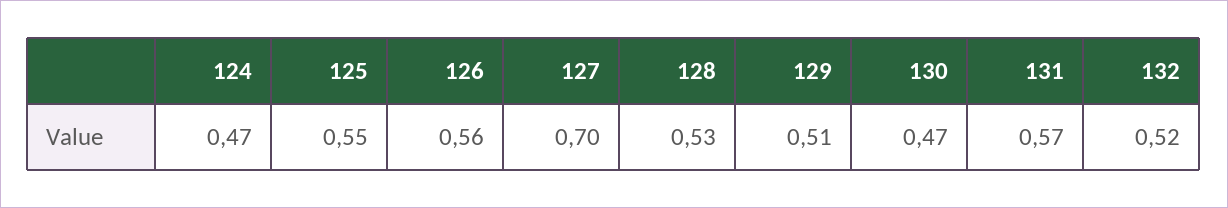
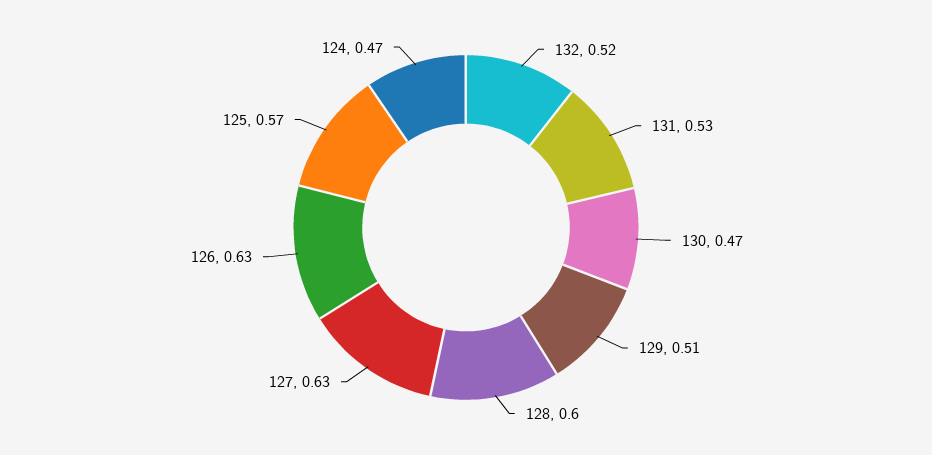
125: 0.55 -> 0.57
126: 0.56 -> 0.63
127: 0.7 -> 0.63
128: 0.53 -> 0.6
131: 0.57 -> 0.53

